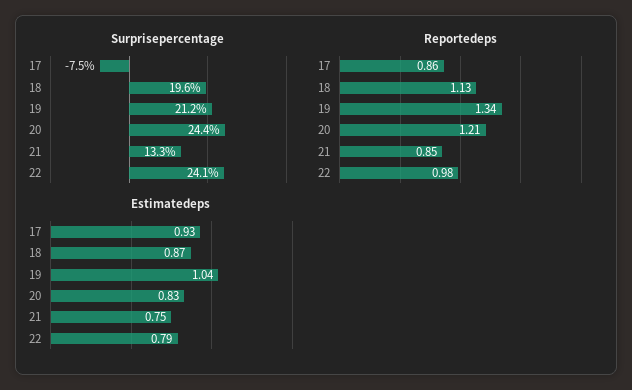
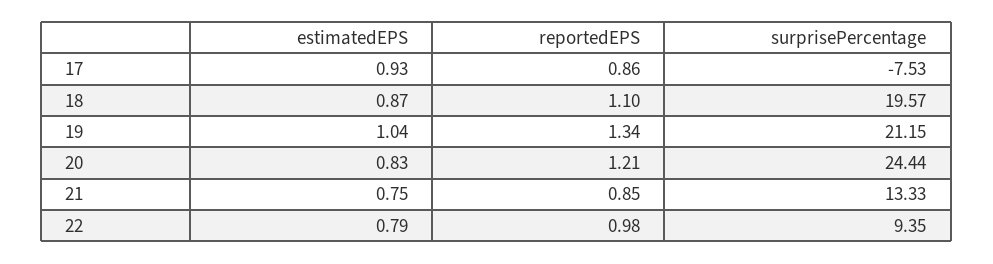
Surprisepercentage, 22: 24.1 -> 9.35
Reportedeps, 18: 1.13 -> 1.1

